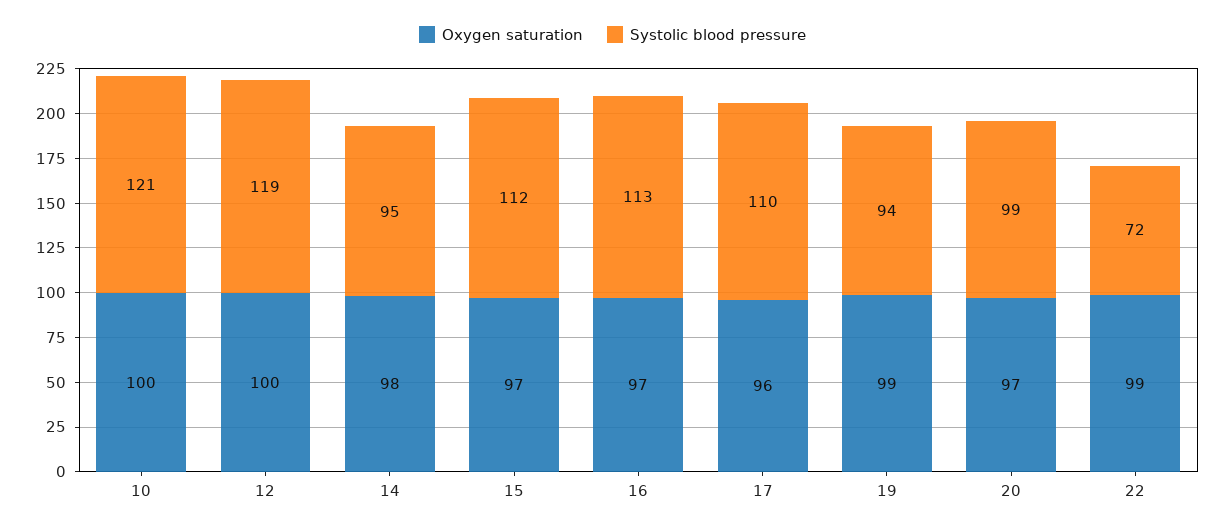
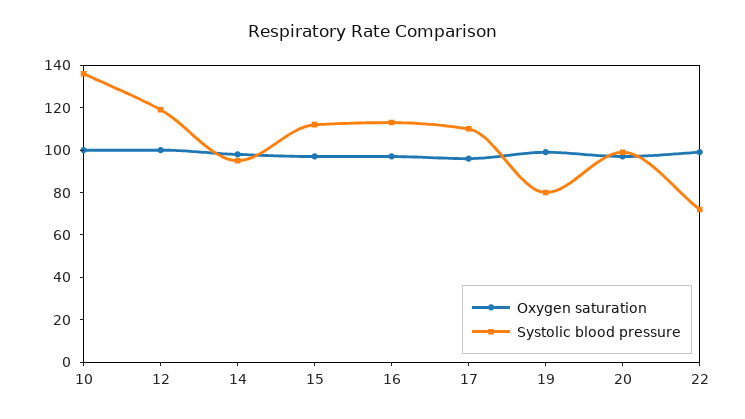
Systolic blood pressure, 10: 121 -> 135
Systolic blood pressure, 19: 94 -> 80

